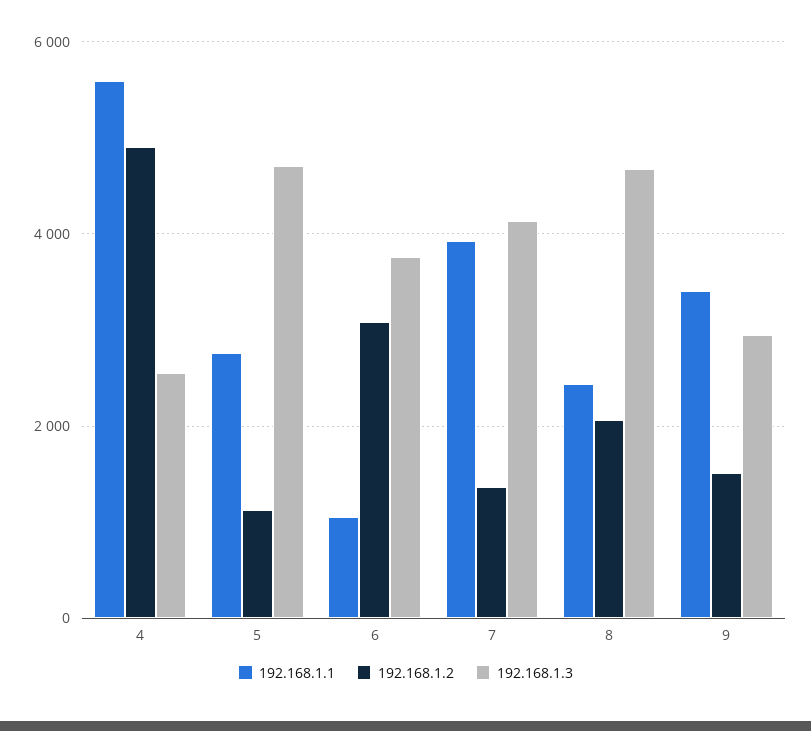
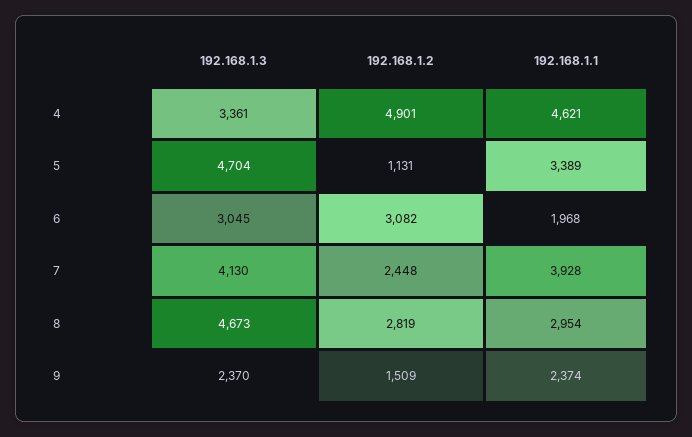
192.168.1.1, 4: 5600 -> 4621
192.168.1.3, 4: 2600 -> 3361
192.168.1.1, 5: 2800 -> 3389
192.168.1.1, 6: 1000 -> 1968
192.168.1.3, 6: 3800 -> 3045
192.168.1.2, 7: 1400 -> 2448
192.168.1.1, 8: 2400 -> 2954
192.168.1.2, 8: 2000 -> 2819
192.168.1.1, 9: 3400 -> 2374
192.168.1.3, 9: 3000 -> 2370

